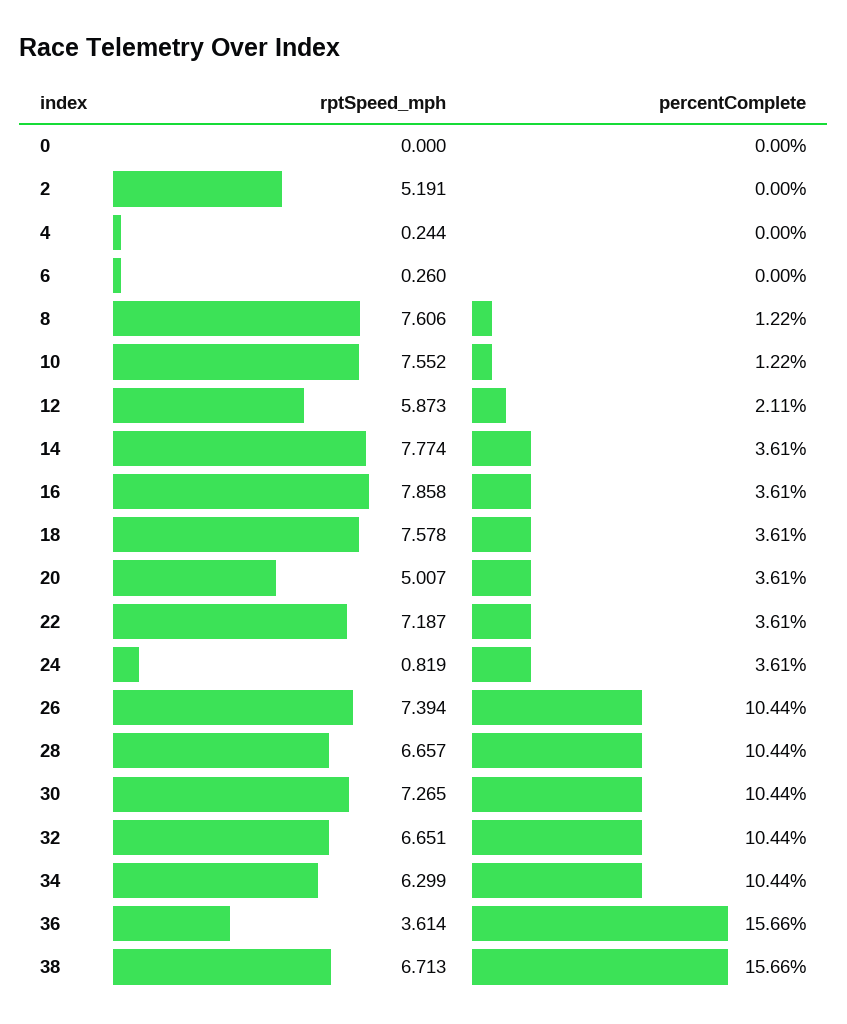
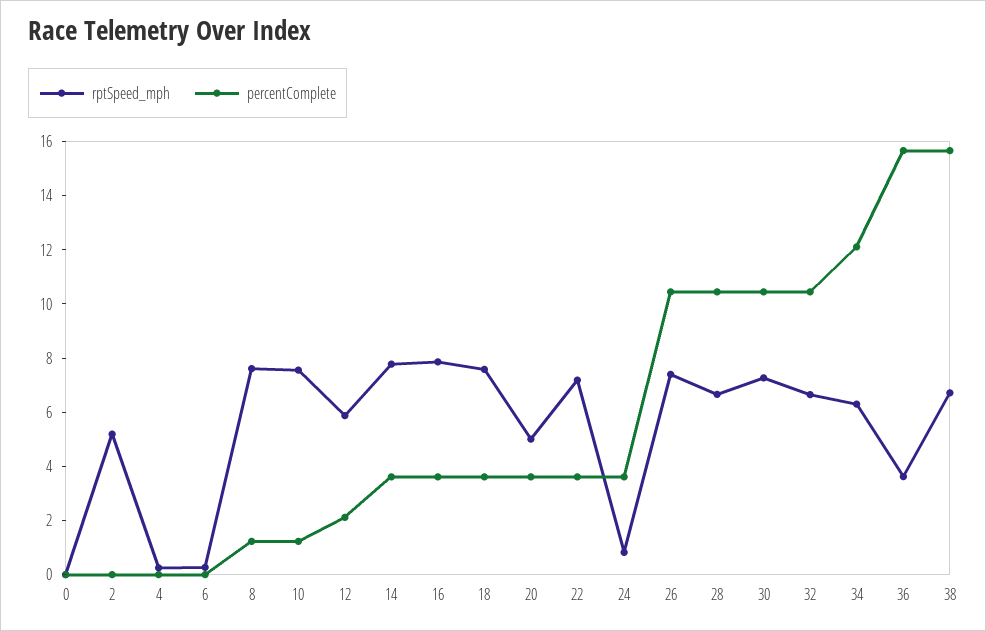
percentComplete, 34: 10.44 -> 12

